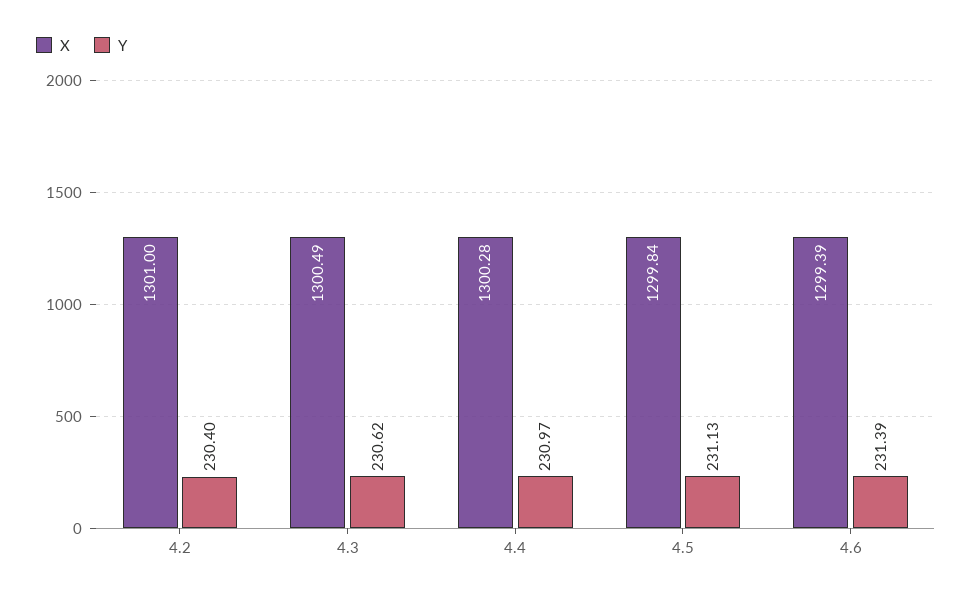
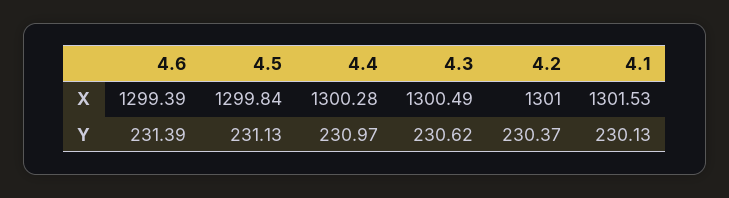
Y, 4.2: 230.4 -> 230.37
X, 4.1: none -> 1301.53
Y, 4.1: none -> 230.13

